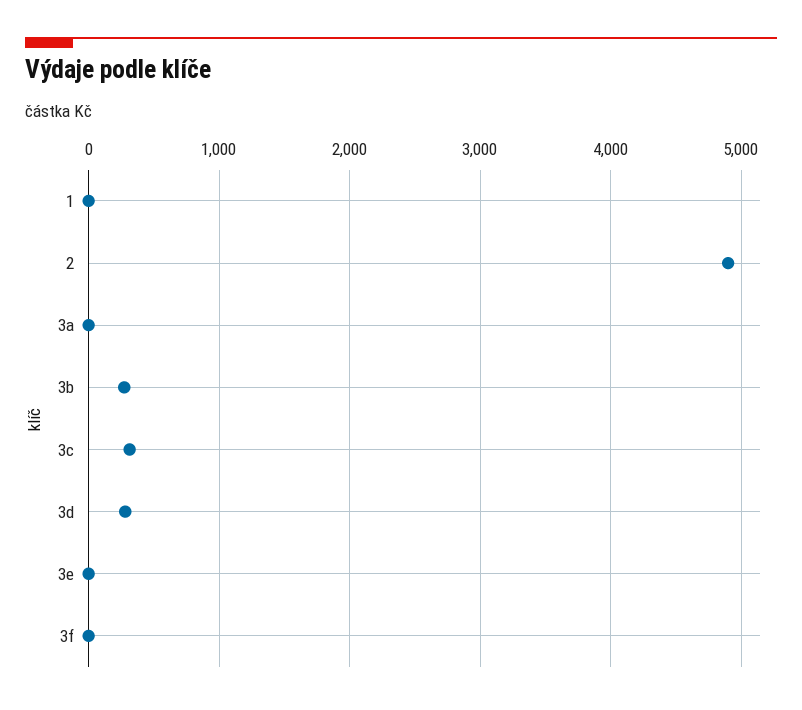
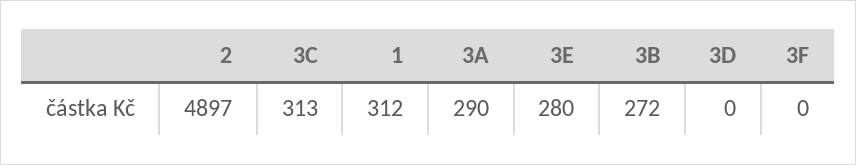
1: 0 -> 312
3a: 0 -> 290
3d: 300 -> 0
3e: 0 -> 280

